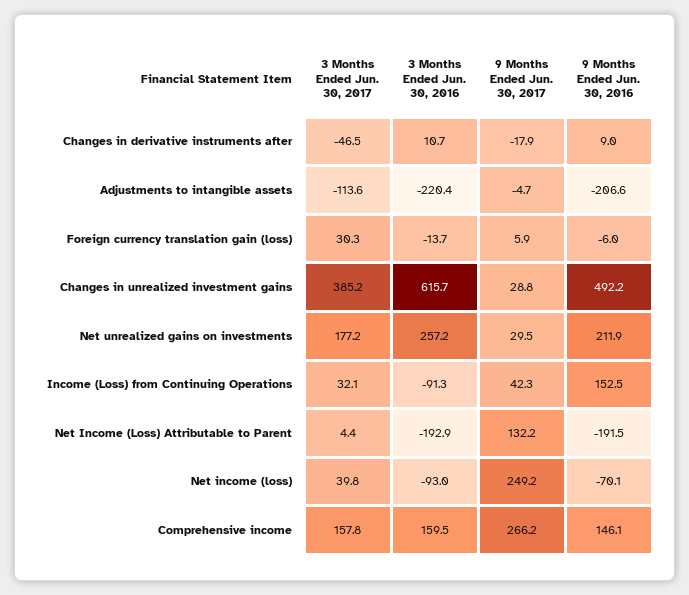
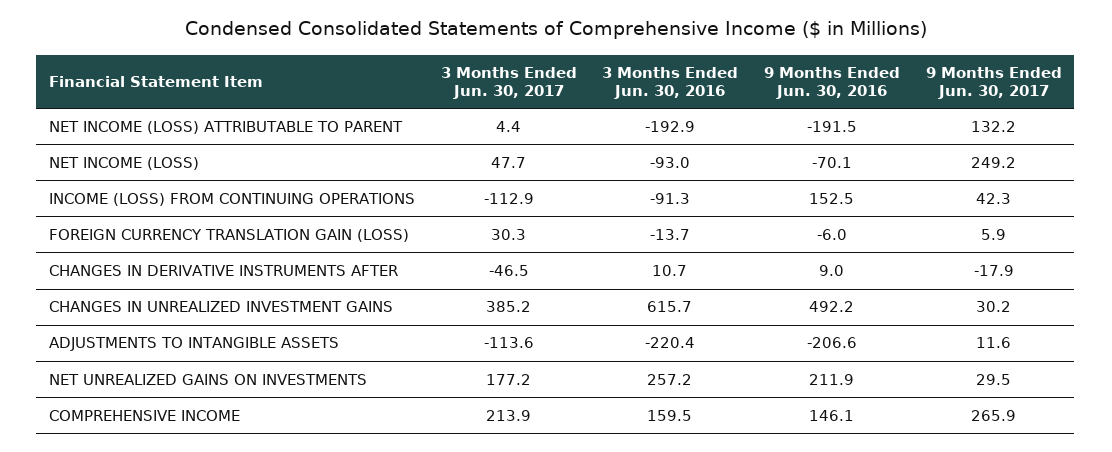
9 Months Ended Jun. 30, 2017, Adjustments to intangible assets: -4.7 -> 11.6
9 Months Ended Jun. 30, 2017, Changes in unrealized investment gains: 28.8 -> 30.2
3 Months Ended Jun. 30, 2017, Income (Loss) from Continuing Operations: 32.1 -> -112.9
3 Months Ended Jun. 30, 2017, Net income (loss): 39.8 -> 47.7
3 Months Ended Jun. 30, 2017, Comprehensive income: 157.8 -> 213.9
9 Months Ended Jun. 30, 2017, Comprehensive income: 266.2 -> 265.9

